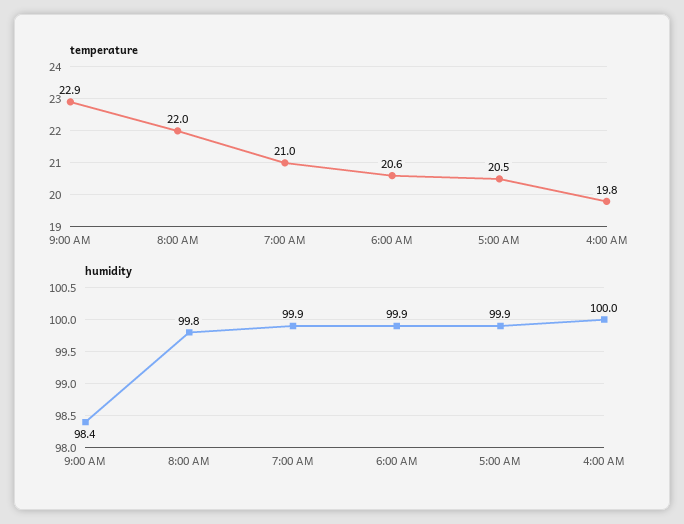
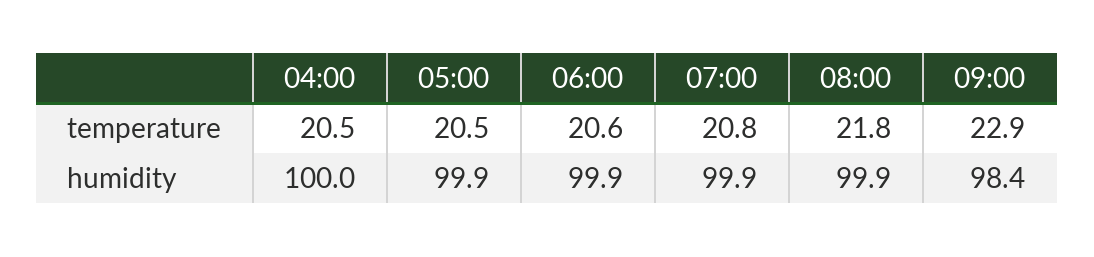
temperature, 8:00 AM: 22 -> 21.8
temperature, 7:00 AM: 21 -> 20.8
temperature, 4:00 AM: 19.8 -> 20.5
humidity, 8:00 AM: 99.8 -> 99.9

